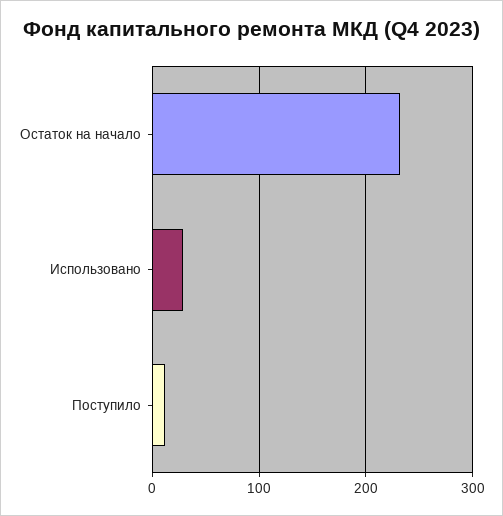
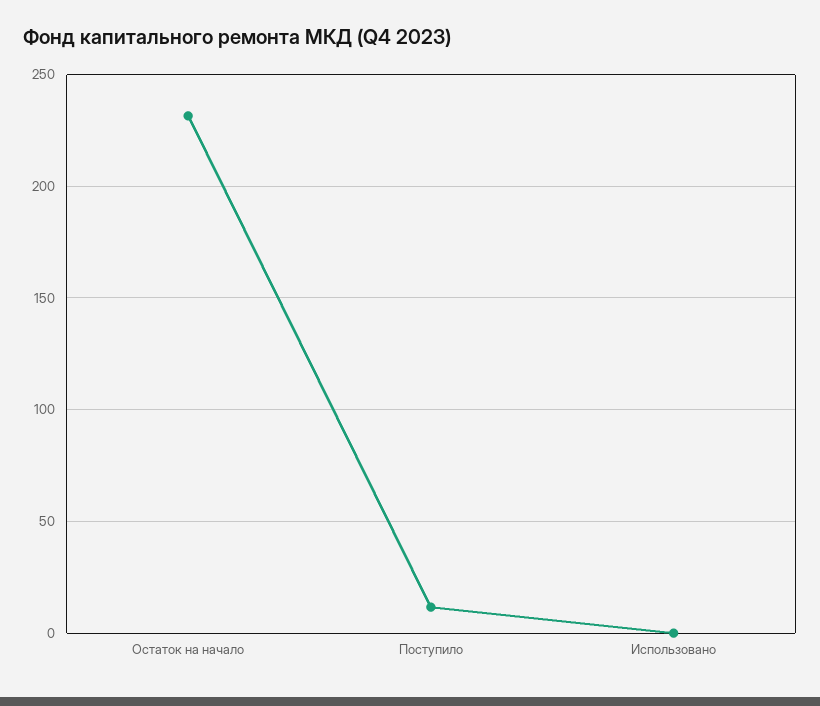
Использовано: 30 -> 0

